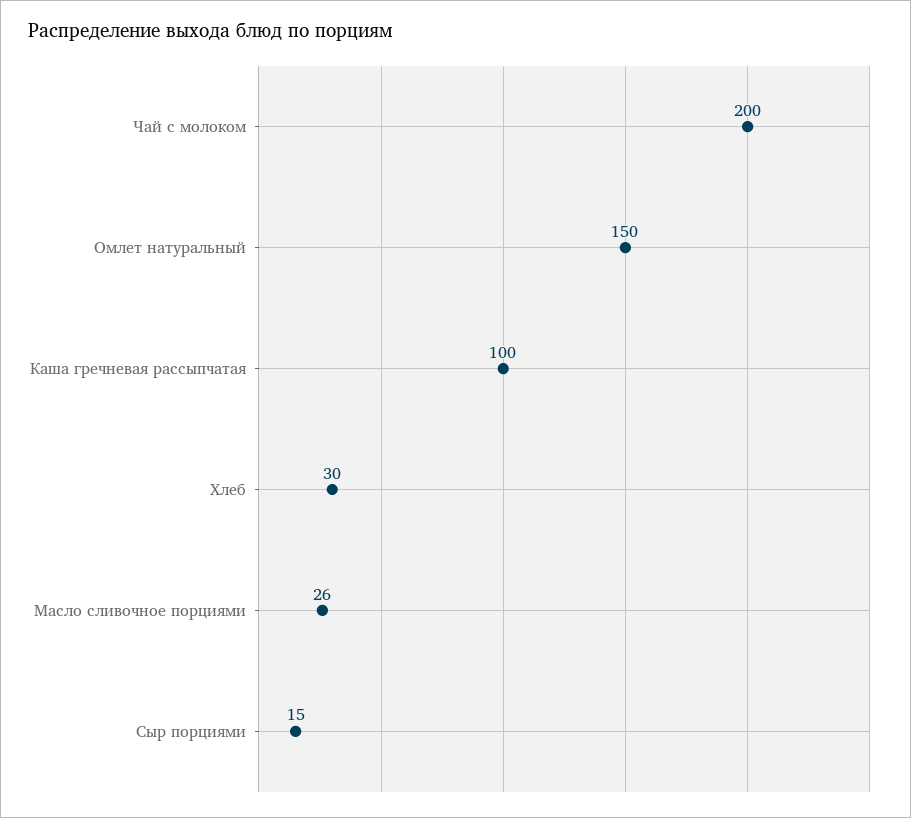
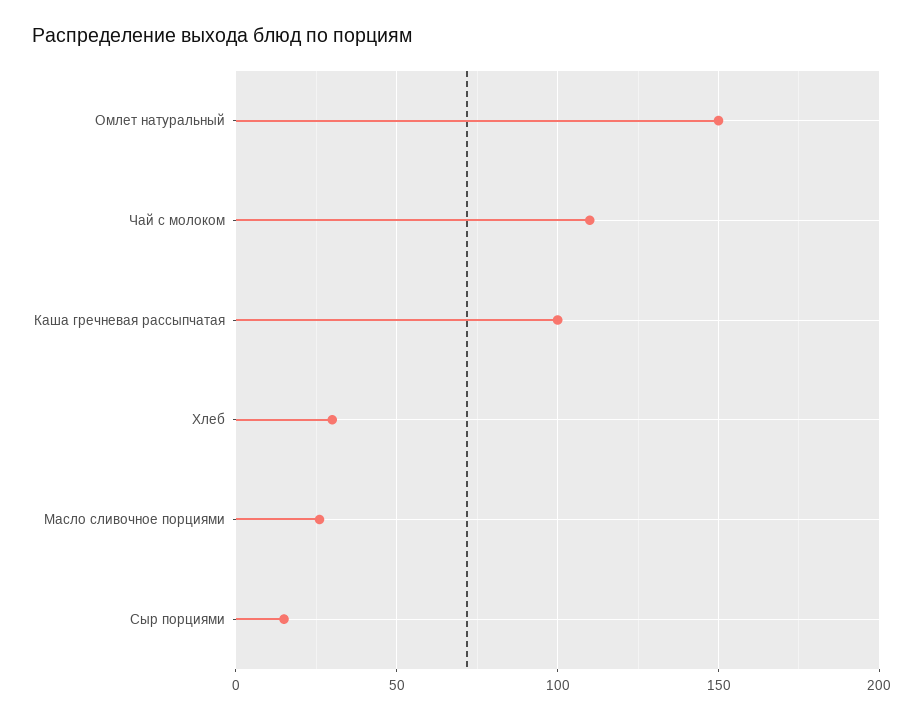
Чай с молоком: 200 -> 110

